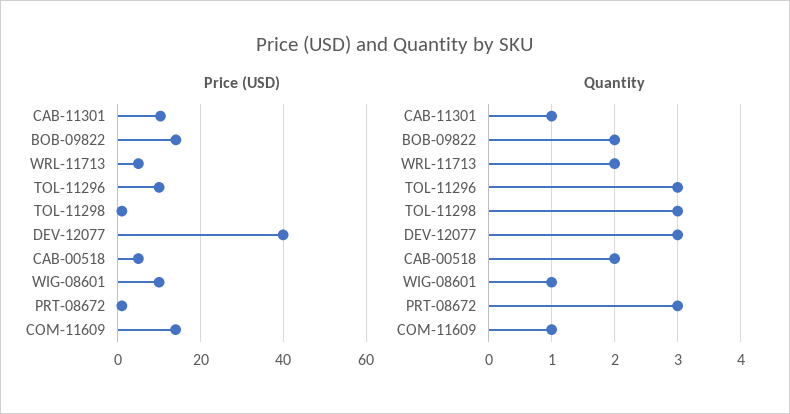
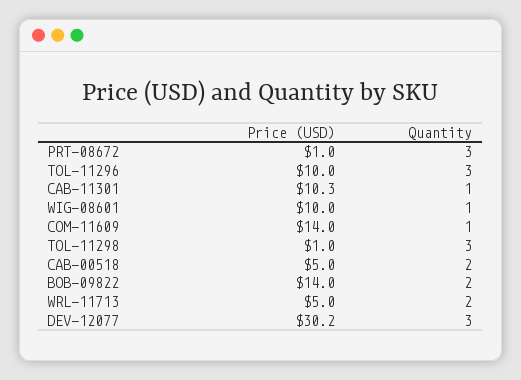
Price (USD), DEV-12077: 40 -> 30.2

